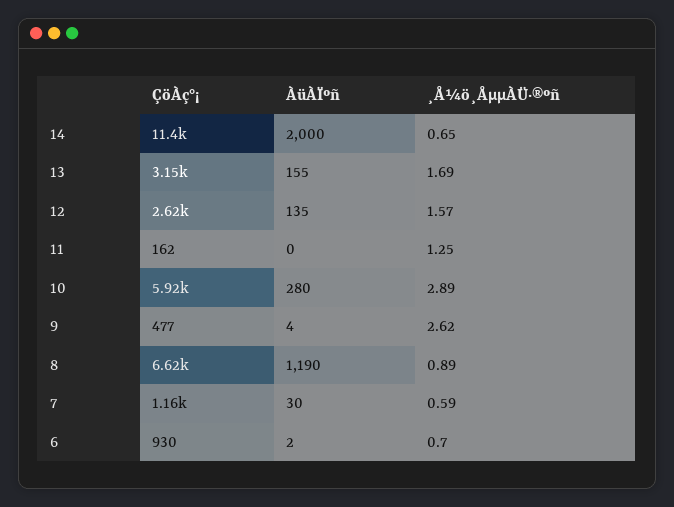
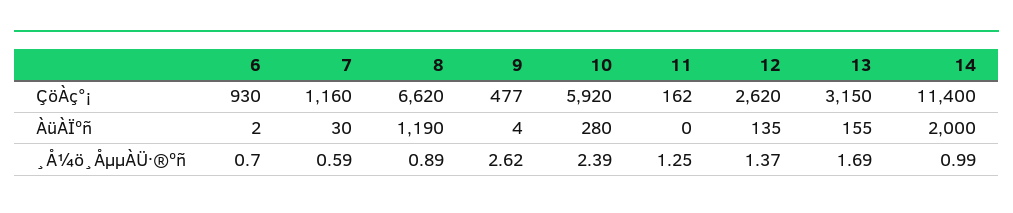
¸Å¼ö¸ÅµµÀÜ·®ºñ, 14: 0.65 -> 0.99
¸Å¼ö¸ÅµµÀÜ·®ºñ, 12: 1.57 -> 1.37
¸Å¼ö¸ÅµµÀÜ·®ºñ, 10: 2.89 -> 2.39

